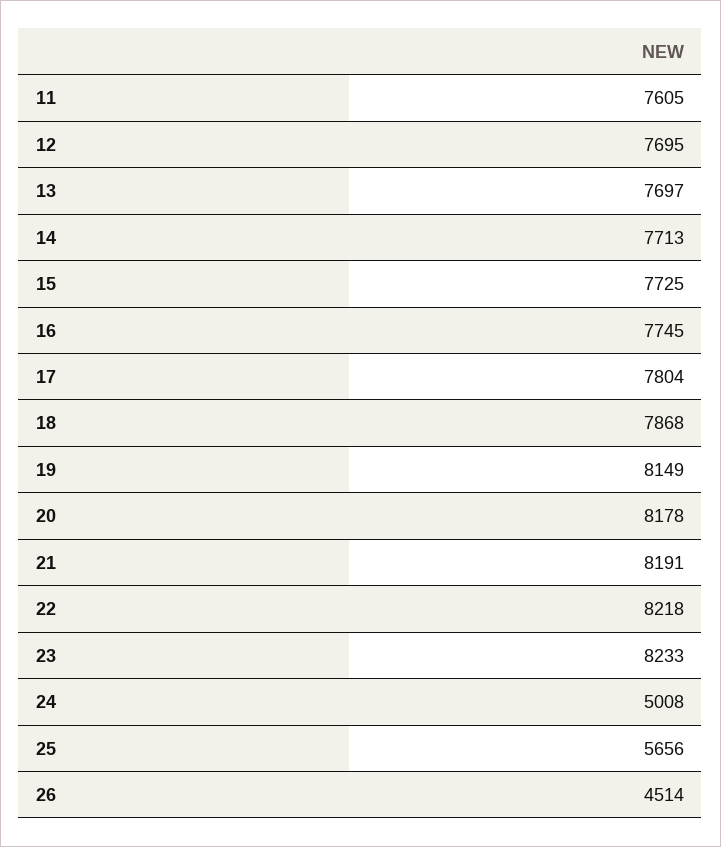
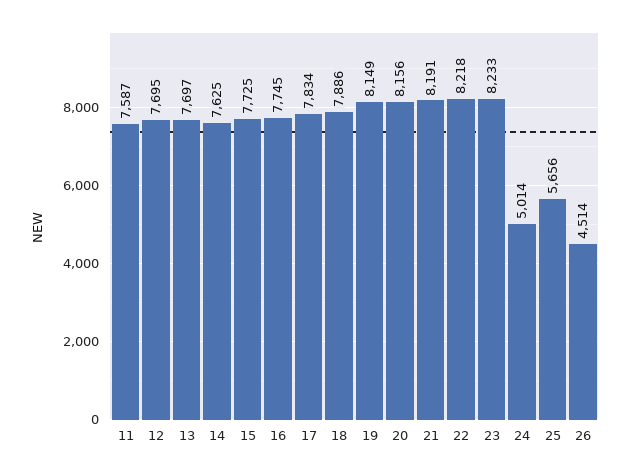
11: 7605 -> 7587
14: 7713 -> 7625
17: 7804 -> 7834
18: 7868 -> 7886
20: 8178 -> 8156
24: 5008 -> 5014

